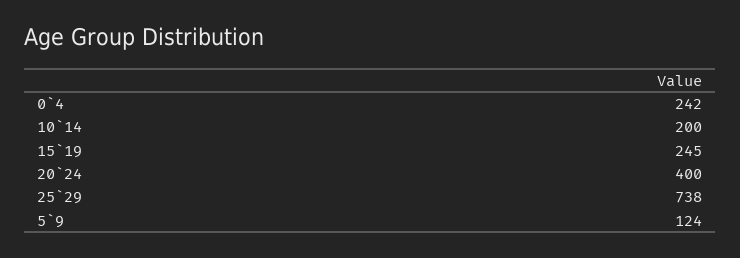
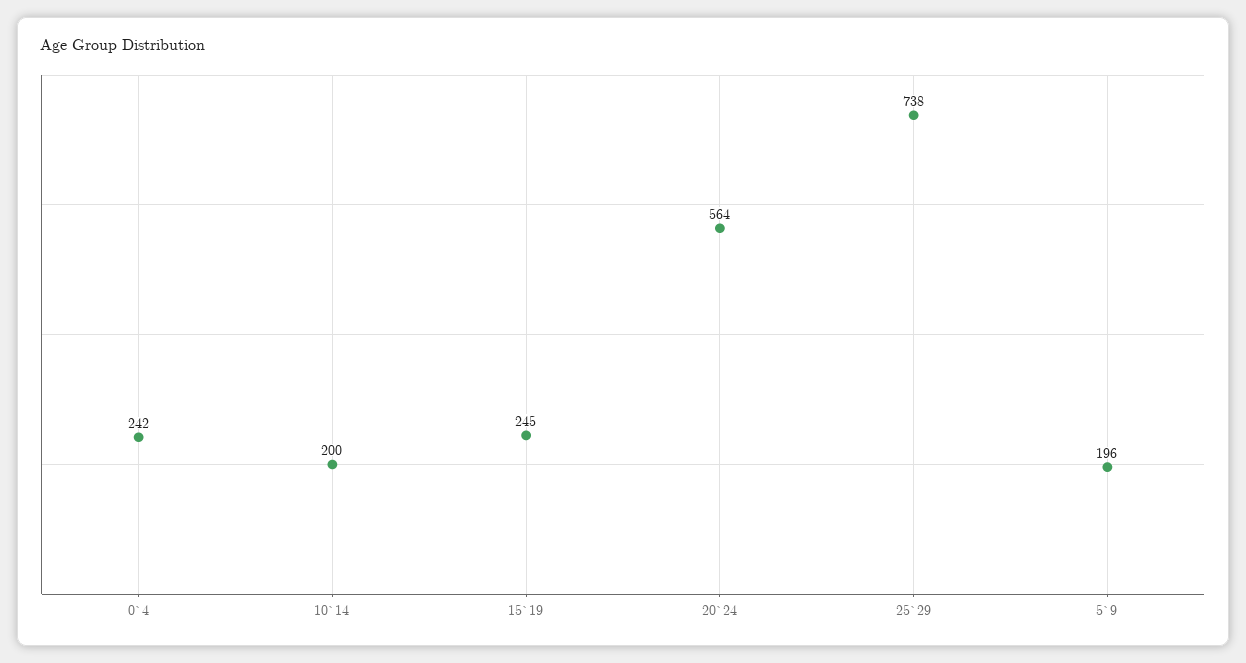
20`24: 400 -> 564
5`9: 124 -> 196

